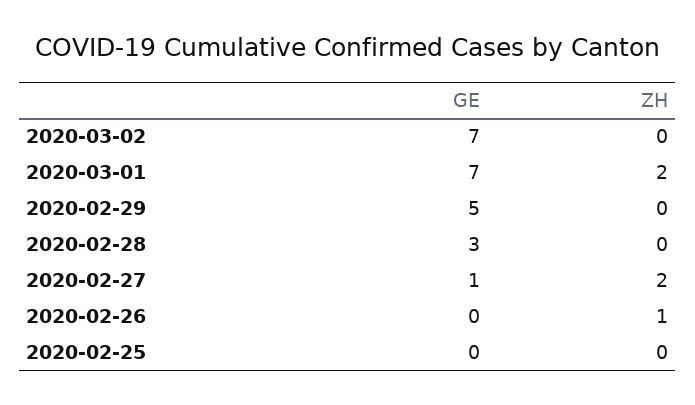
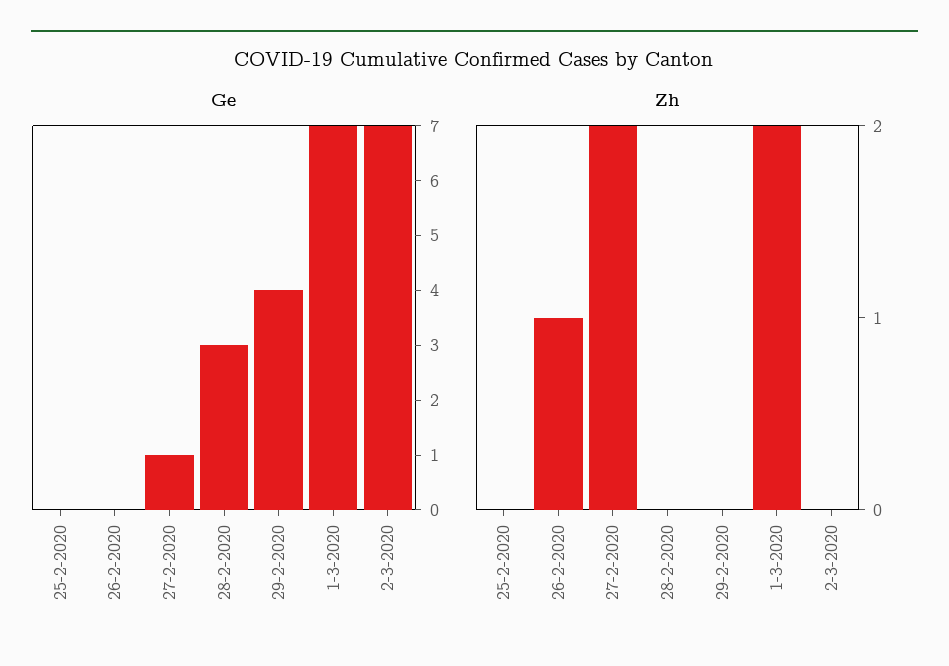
GE, 2020-02-29: 5 -> 4

